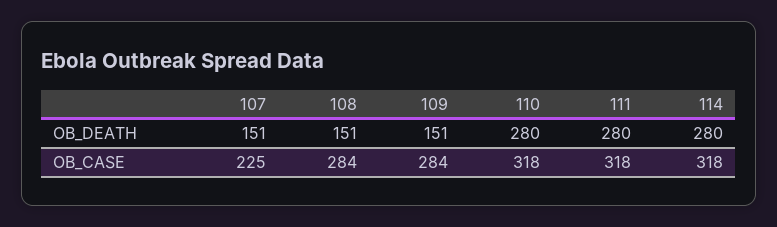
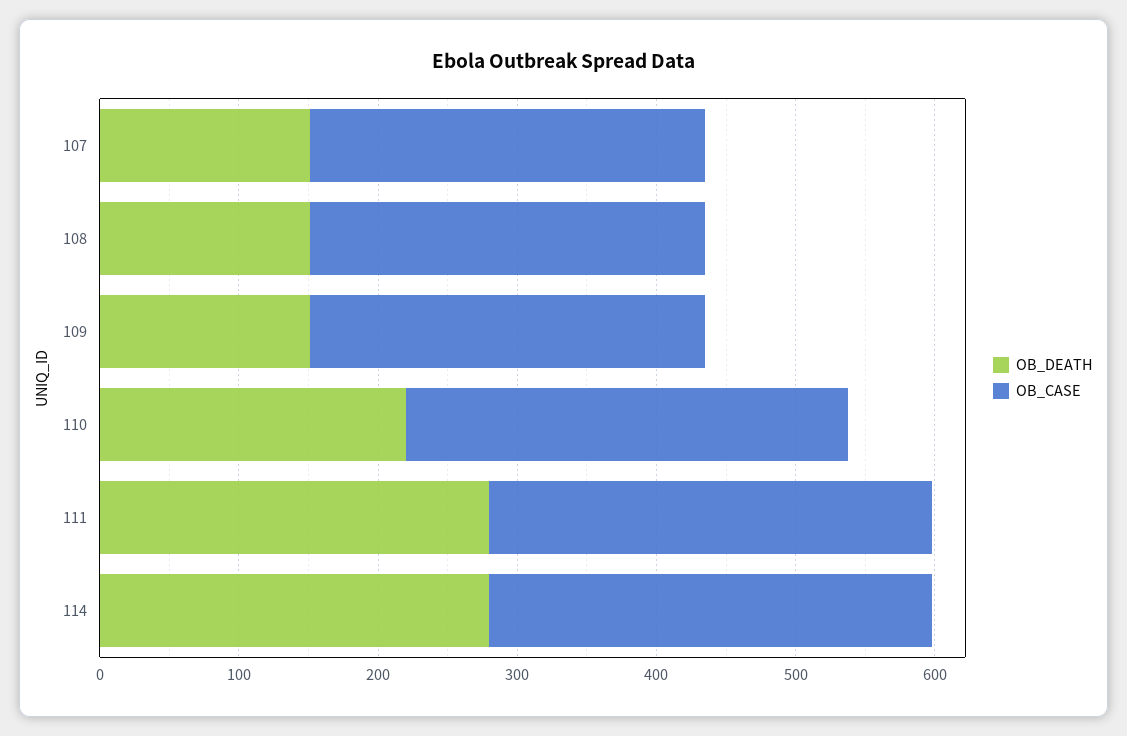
OB_DEATH, 110: 280 -> 220
OB_CASE, 107: 225 -> 280

